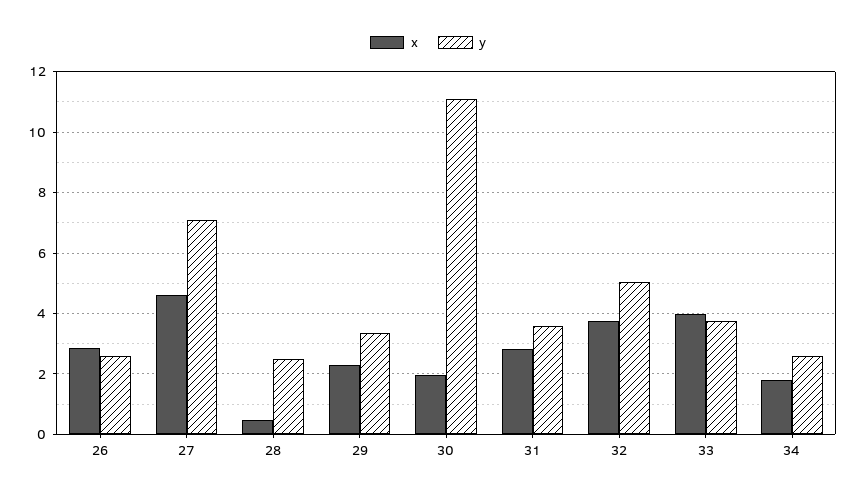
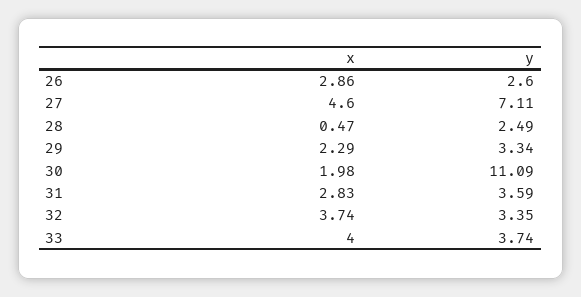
y, 32: 5 -> 3.35
x, 34: 1.8 -> none
y, 34: 2.6 -> none

